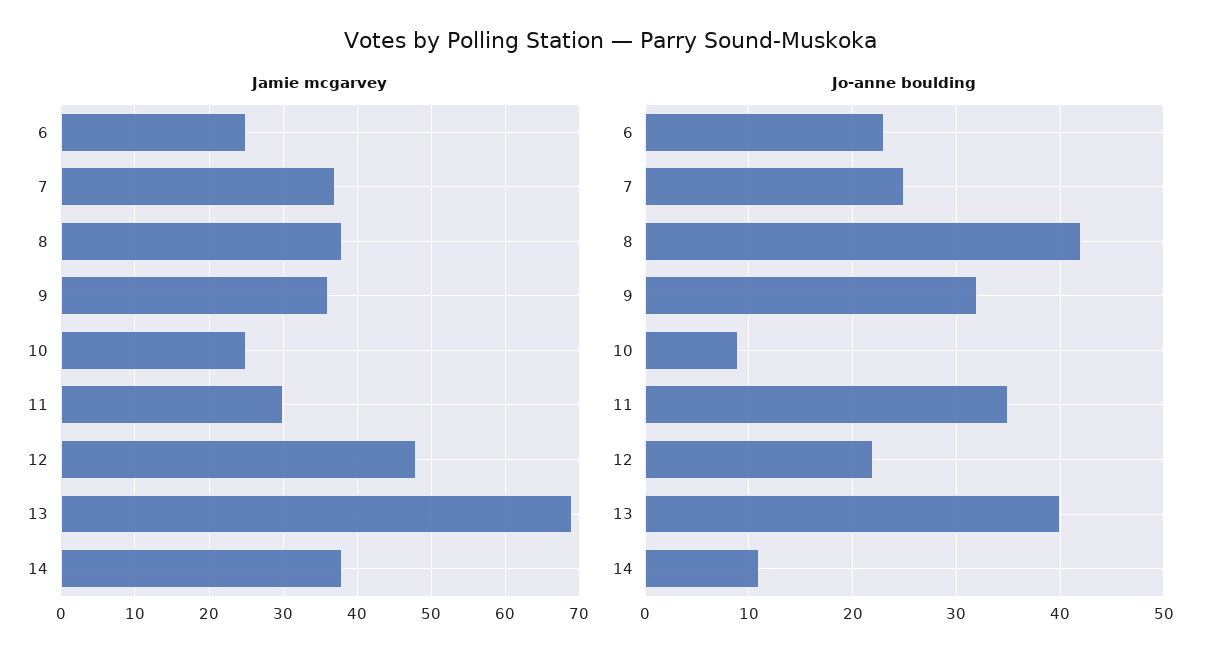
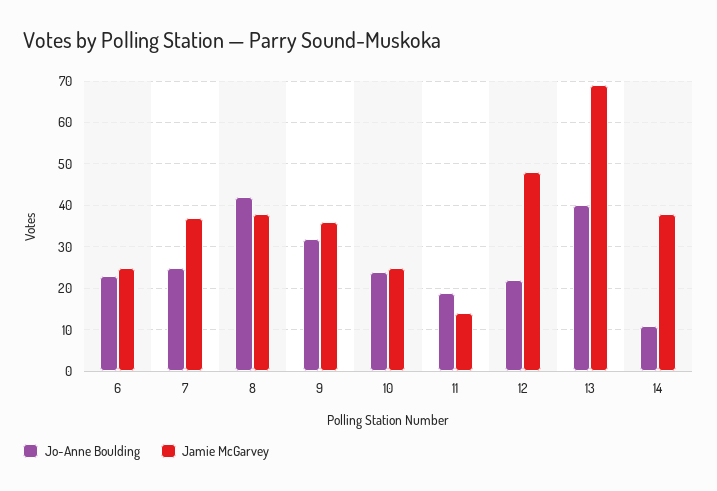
Jamie mcgarvey, 11: 30 -> 15
Jo-anne boulding, 10: 9 -> 25
Jo-anne boulding, 11: 35 -> 20

